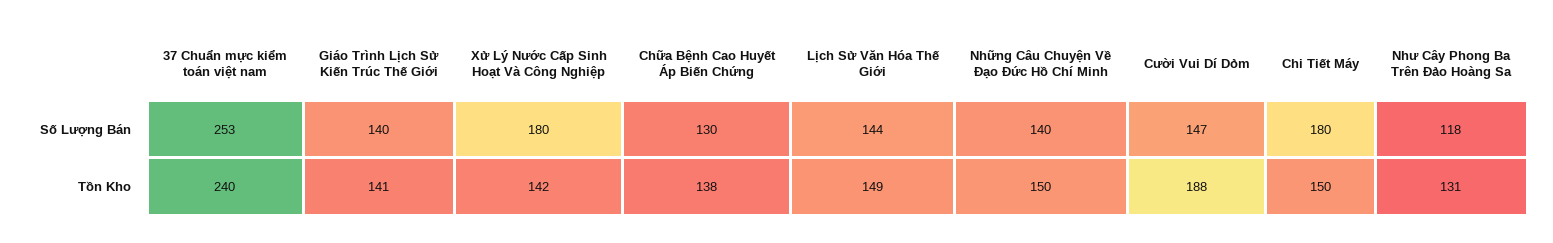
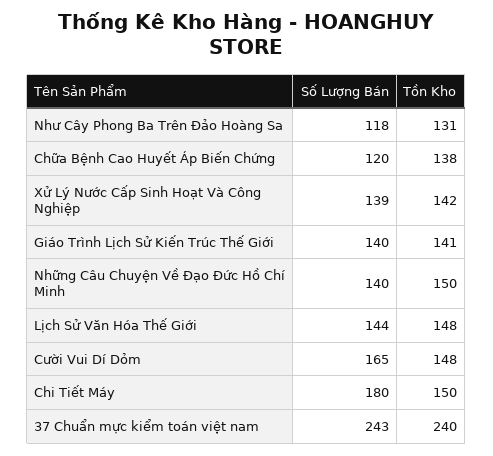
37 Chuẩn mực kiểm toán việt nam, Số Lượng Bán: 253 -> 243
Xử Lý Nước Cấp Sinh Hoạt Và Công Nghiệp, Số Lượng Bán: 180 -> 139
Chữa Bệnh Cao Huyết Áp Biến Chứng, Số Lượng Bán: 130 -> 120
Cười Vui Dí Dỏm, Số Lượng Bán: 147 -> 165
Lịch Sử Văn Hóa Thế Giới, Tồn Kho: 149 -> 148
Cười Vui Dí Dỏm, Tồn Kho: 188 -> 148

